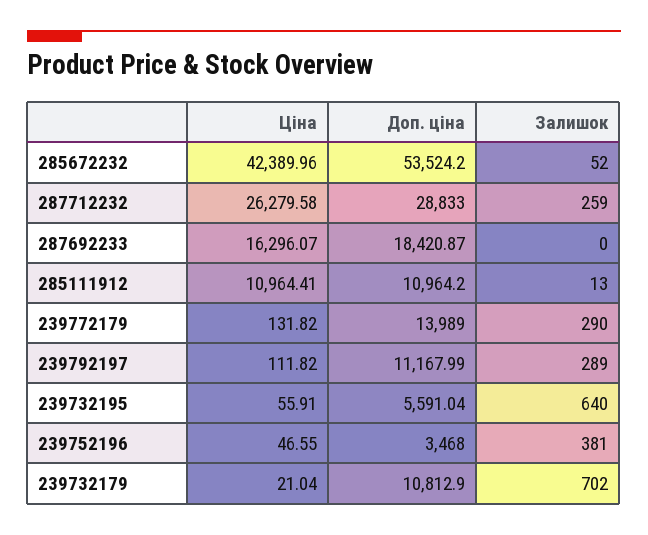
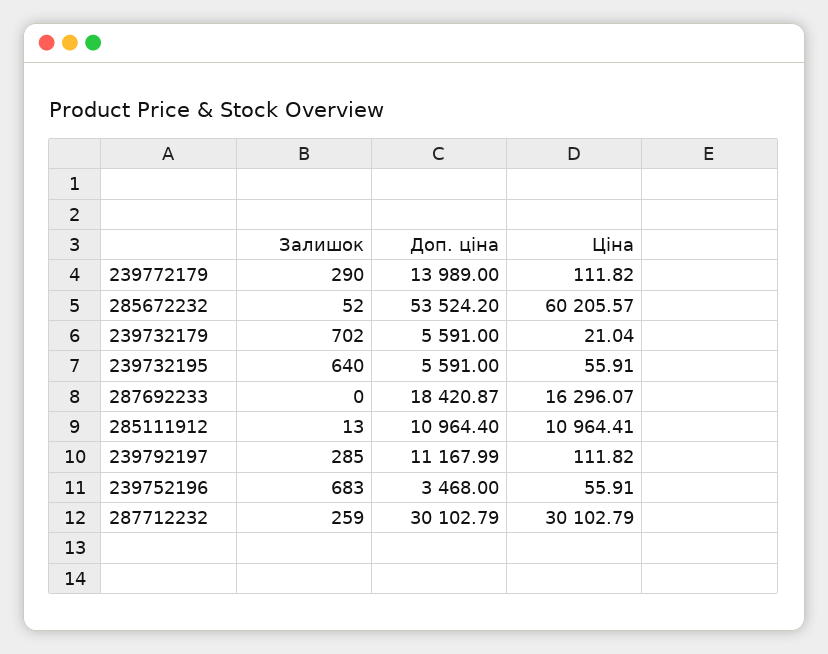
Ціна, 285672232: 42389.96 -> 60205.57
Ціна, 287712232: 26279.58 -> 30102.79
Доп. ціна, 287712232: 28833 -> 30102.79
Доп. ціна, 285111912: 10964.2 -> 10964.4
Ціна, 239772179: 131.82 -> 111.82
Залишок, 239792197: 289 -> 285
Доп. ціна, 239732195: 5591.04 -> 5591
Ціна, 239752196: 46.55 -> 55.91
Залишок, 239752196: 381 -> 683
Доп. ціна, 239732179: 10812.9 -> 5591

